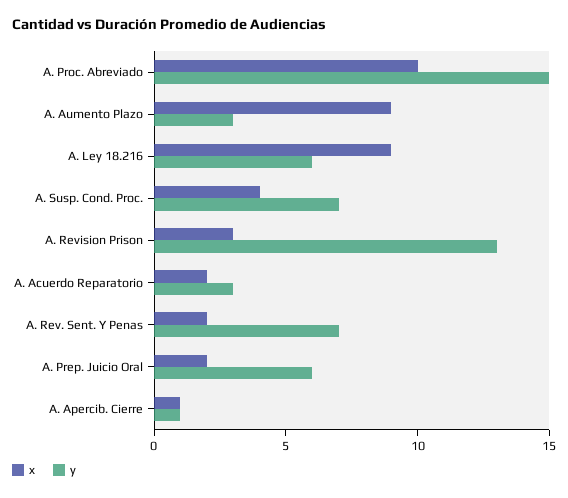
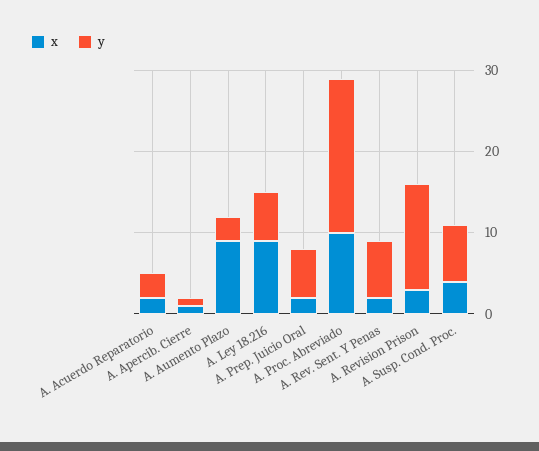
y, A. Proc. Abreviado: 15 -> 19

